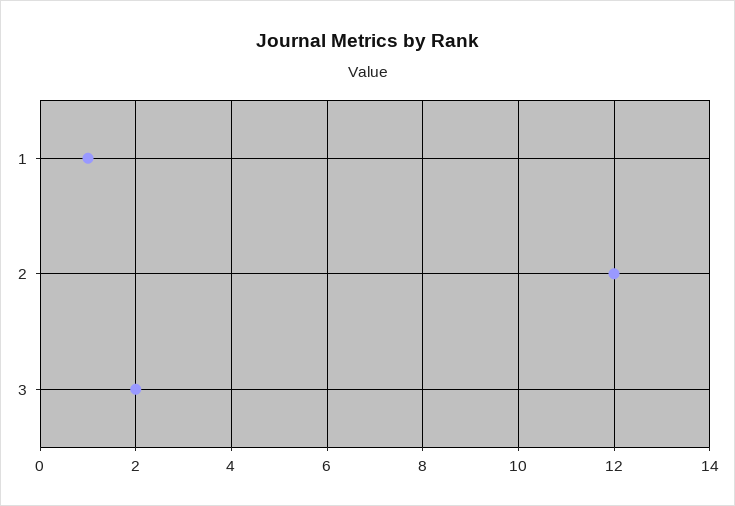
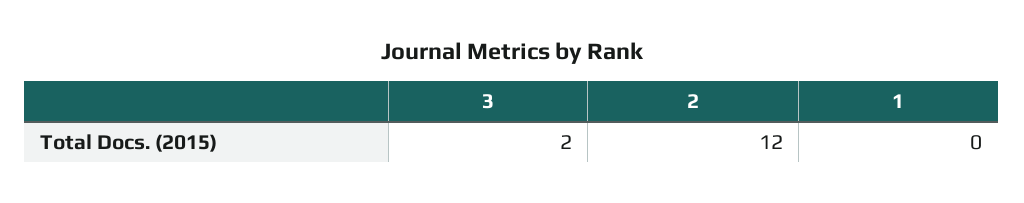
1: 1 -> 0

